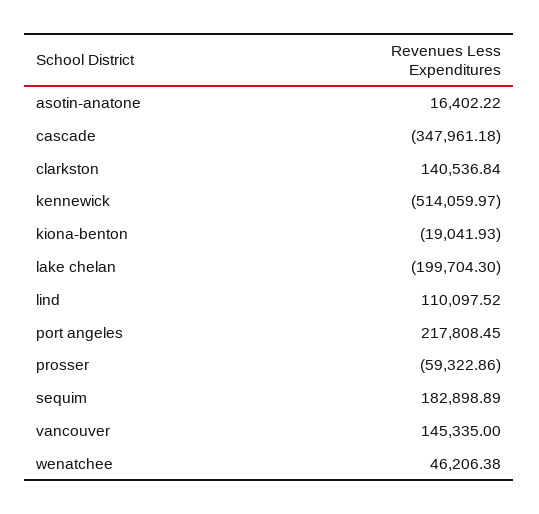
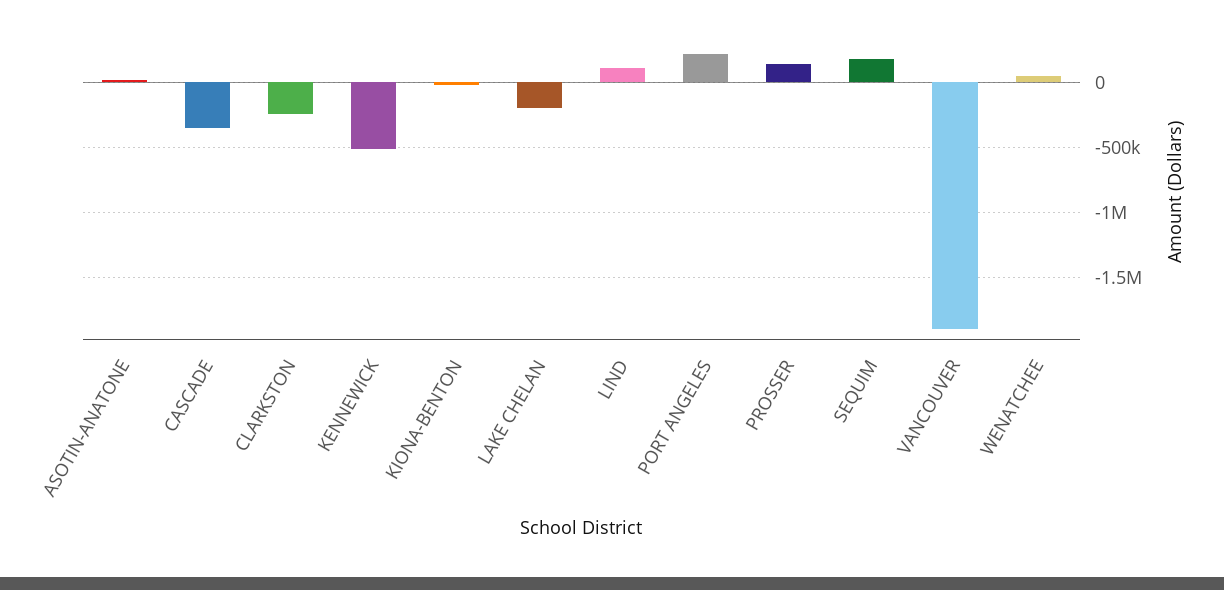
clarkston: 140536.84 -> -250000
prosser: -59322.86 -> 150000
vancouver: 145335 -> -1900000

